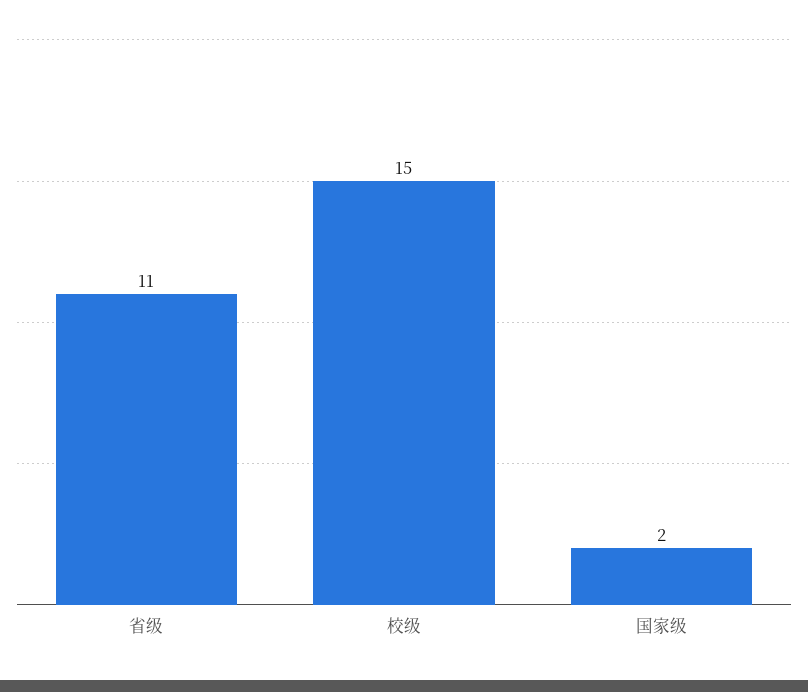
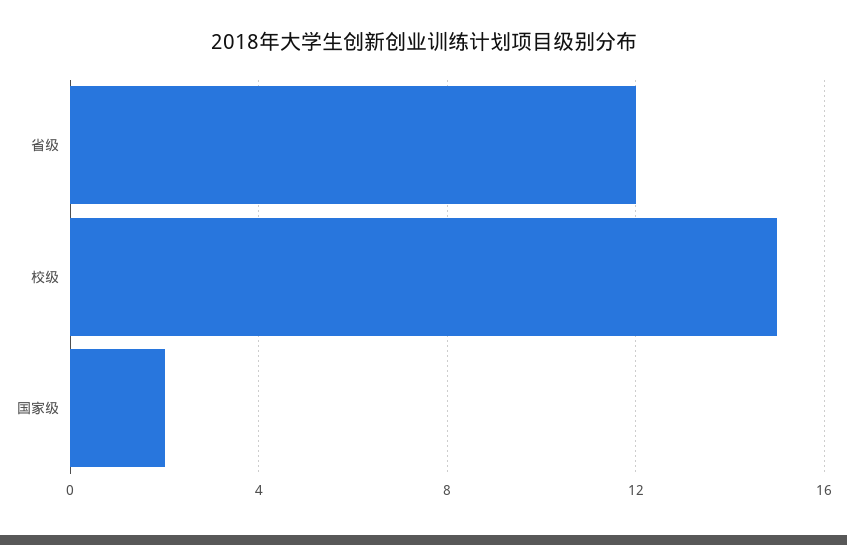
省级: 11 -> 12

